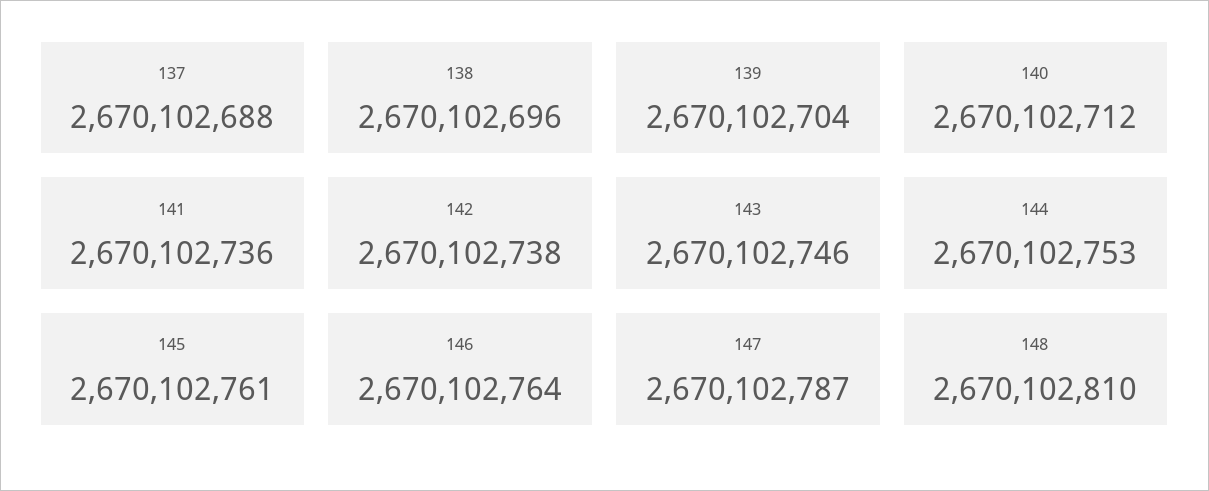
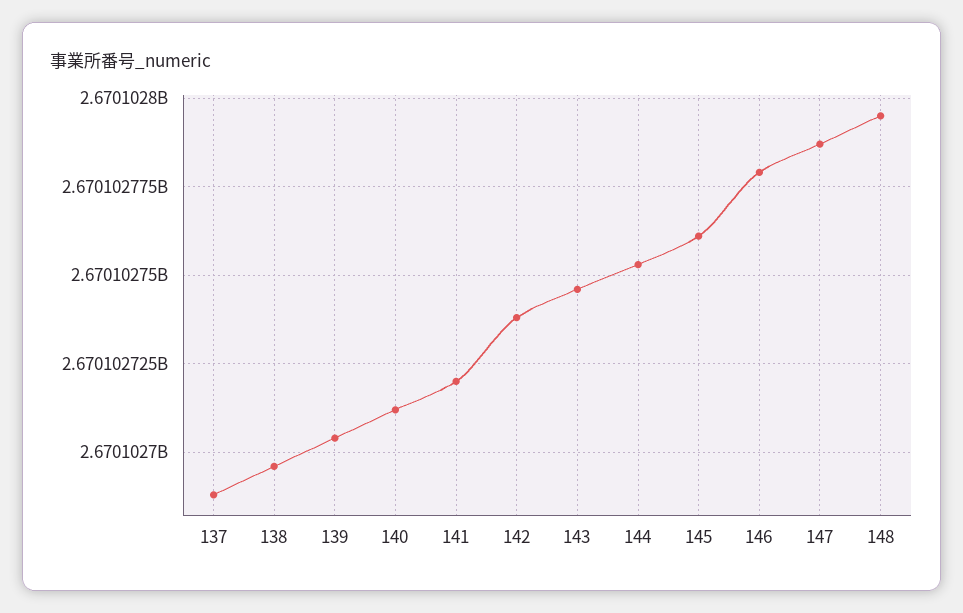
141: 2670102736 -> 2670102720
146: 2670102764 -> 2670102780
148: 2670102810 -> 2670102795

